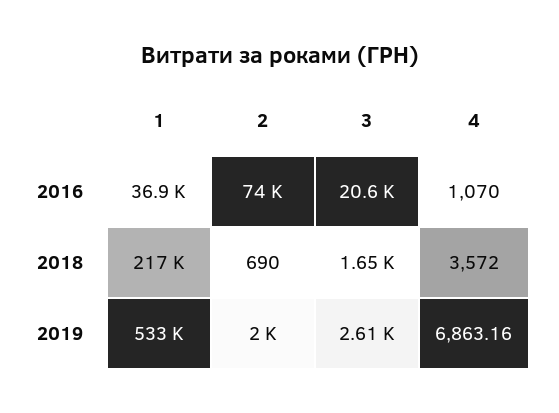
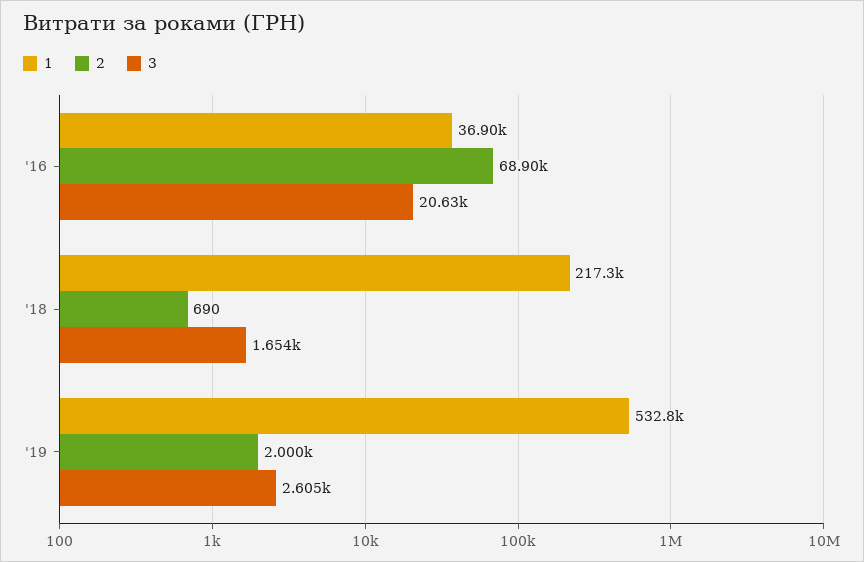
2, 2016: 74000 -> 68900
4, 2016: 1070 -> none
4, 2018: 3572 -> none
4, 2019: 6863.16 -> none

